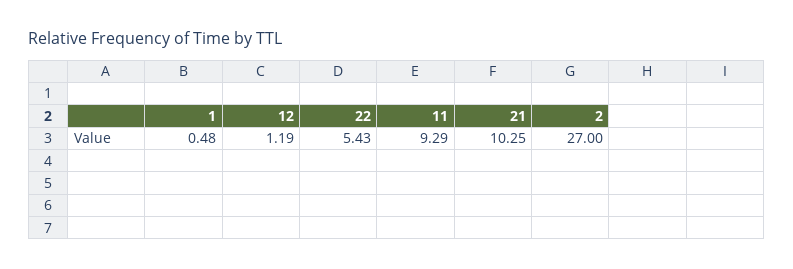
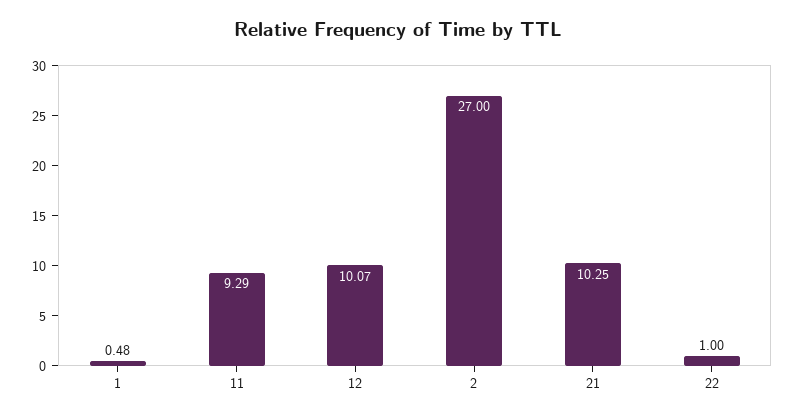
12: 1.19 -> 10.07
22: 5.43 -> 1

